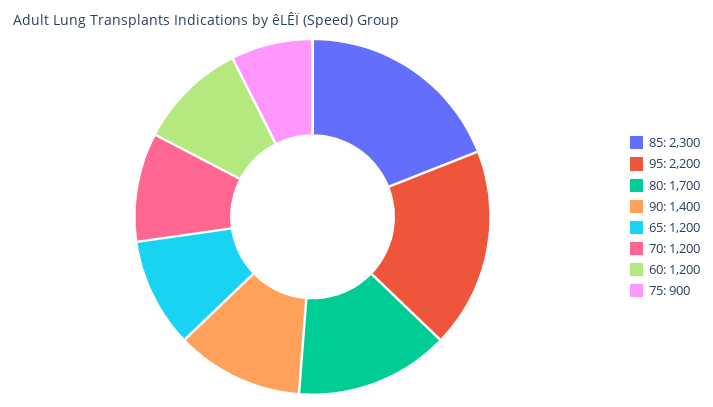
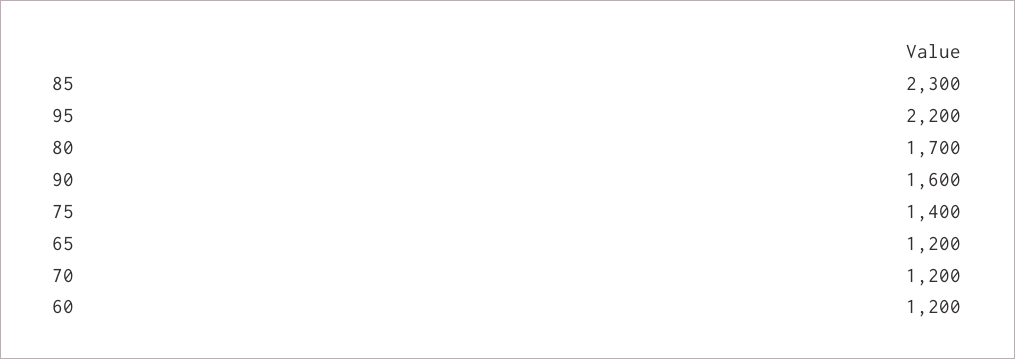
90: 1400 -> 1600
75: 900 -> 1400

